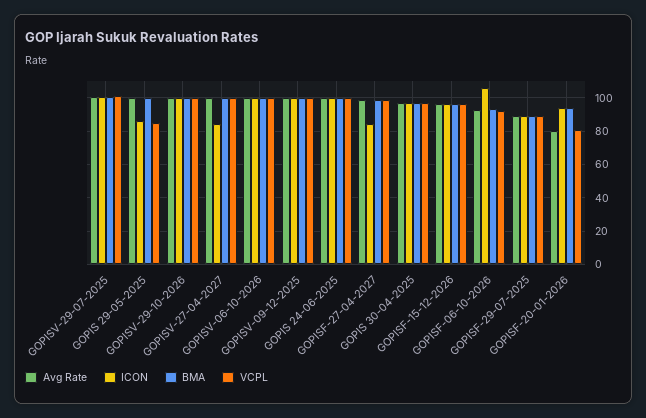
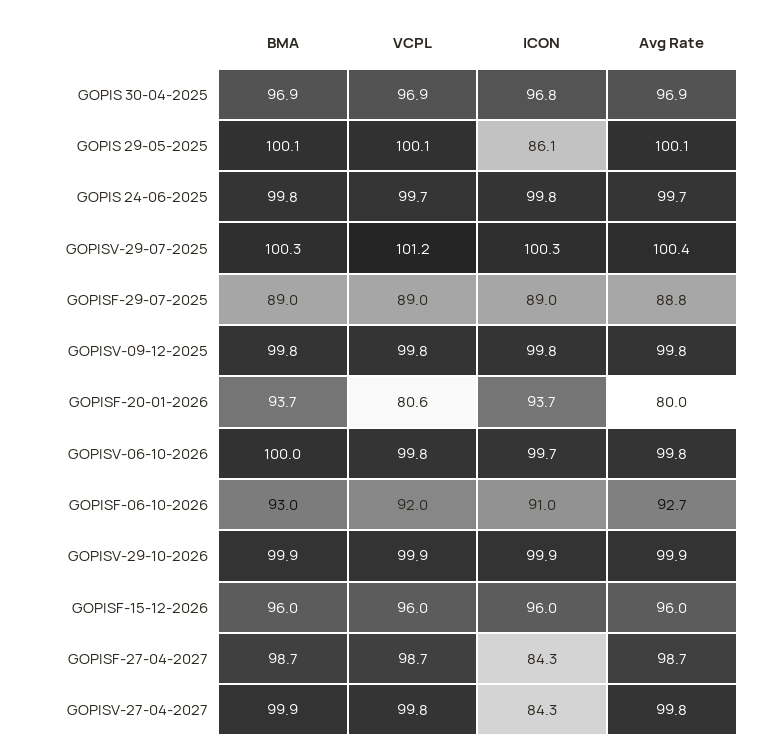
VCPL, GOPIS 29-05-2025: 85 -> 100.1
ICON, GOPISF-06-10-2026: 105 -> 91

